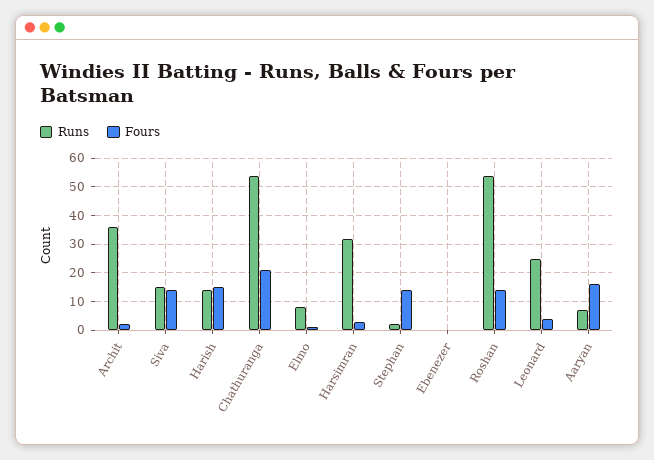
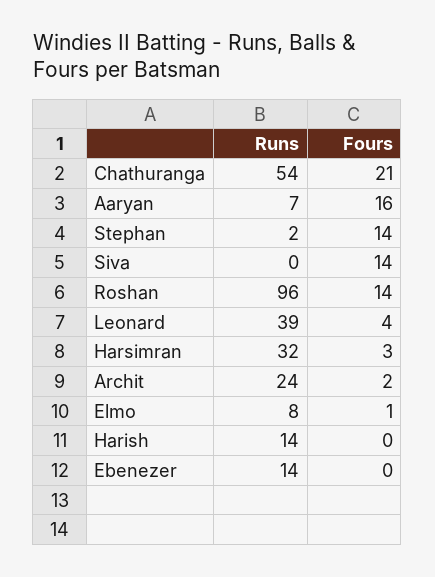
Runs, Archit: 35 -> 24
Runs, Siva: 15 -> 0
Fours, Harish: 15 -> 0
Runs, Ebenezer: 0 -> 14
Runs, Roshan: 55 -> 96
Runs, Leonard: 25 -> 39

